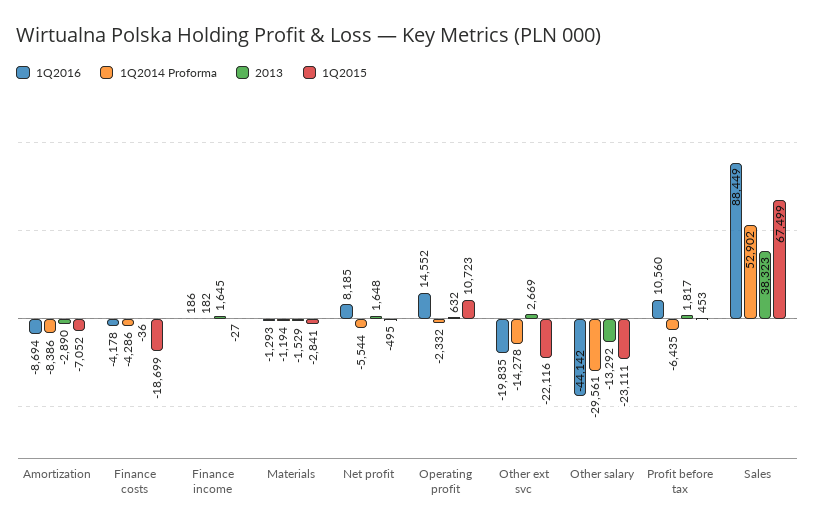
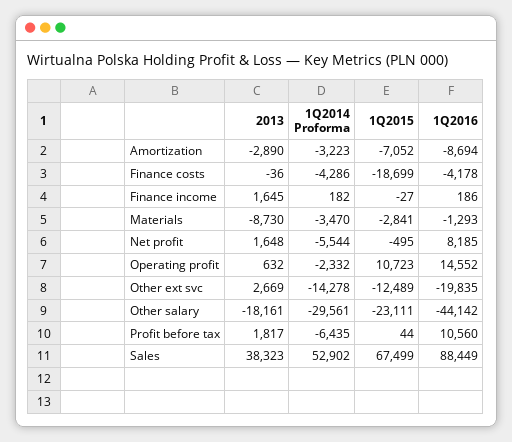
1Q2014 Proforma, Amortization: -8386 -> -3223
1Q2014 Proforma, Materials: -1194 -> -3470
2013, Materials: -1529 -> -8730
1Q2015, Other ext svc: -22116 -> -12489
2013, Other salary: -13292 -> -18161
1Q2015, Profit before tax: 453 -> 44

